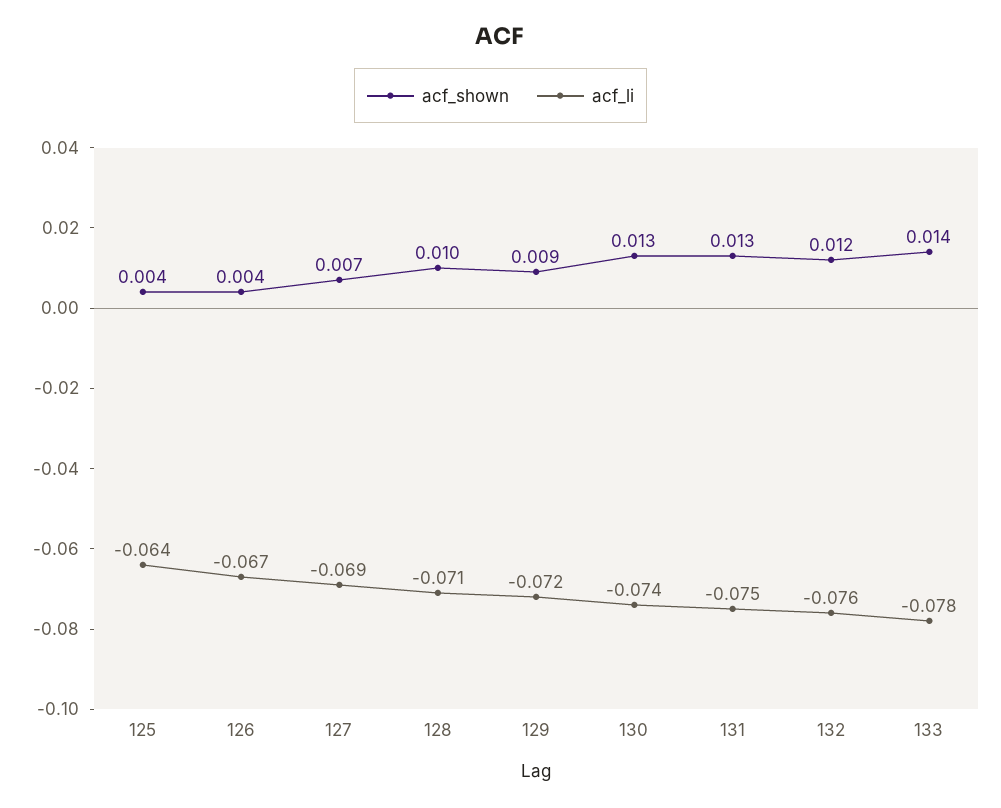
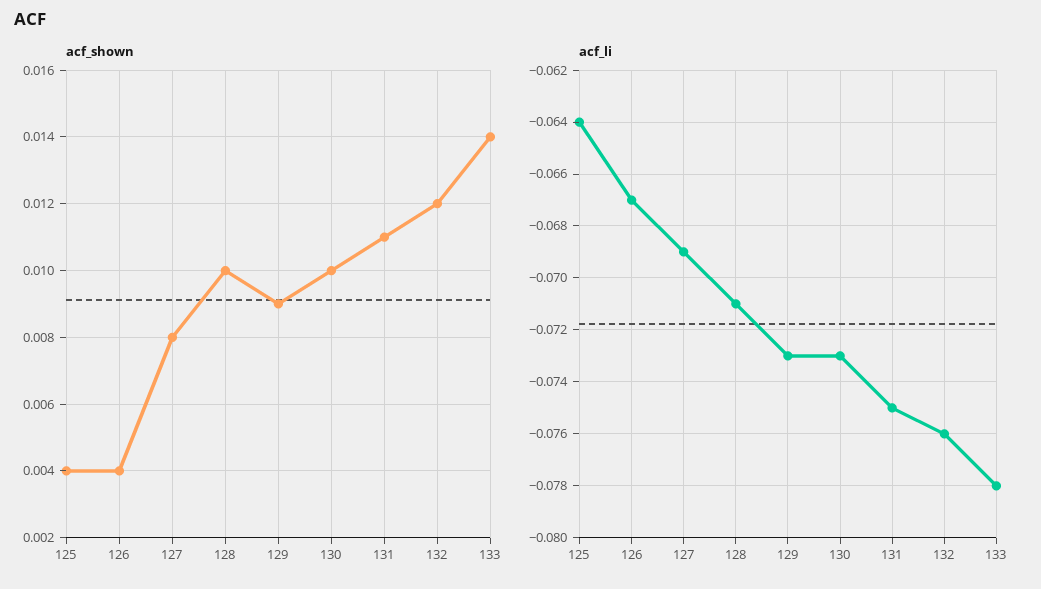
acf_shown, 127: 0.007 -> 0.008
acf_li, 129: -0.072 -> -0.073
acf_shown, 130: 0.013 -> 0.01
acf_li, 130: -0.074 -> -0.073
acf_shown, 131: 0.013 -> 0.011

